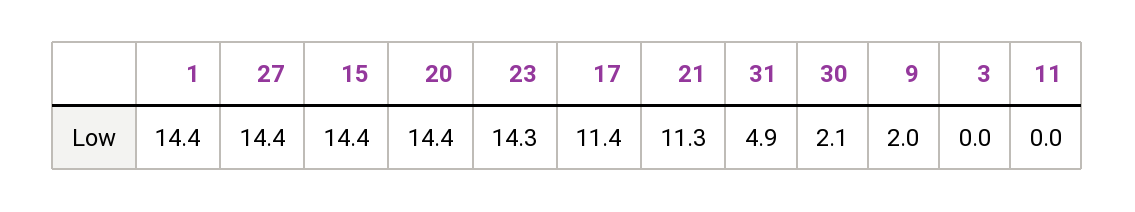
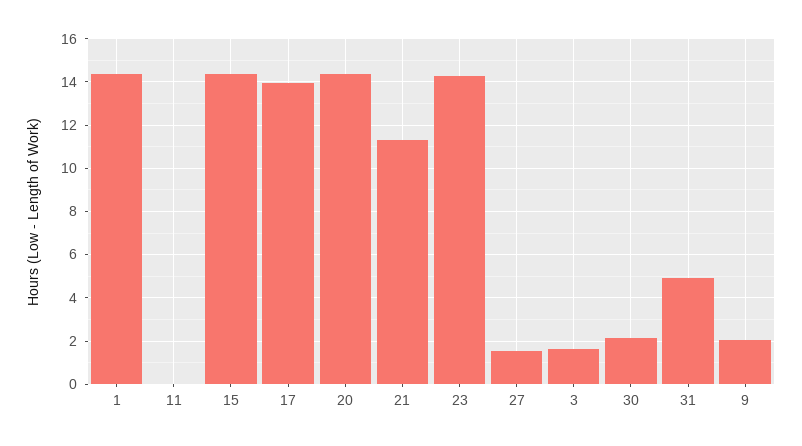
27: 14.4 -> 1.5
17: 11.4 -> 14
3: 0 -> 1.5

